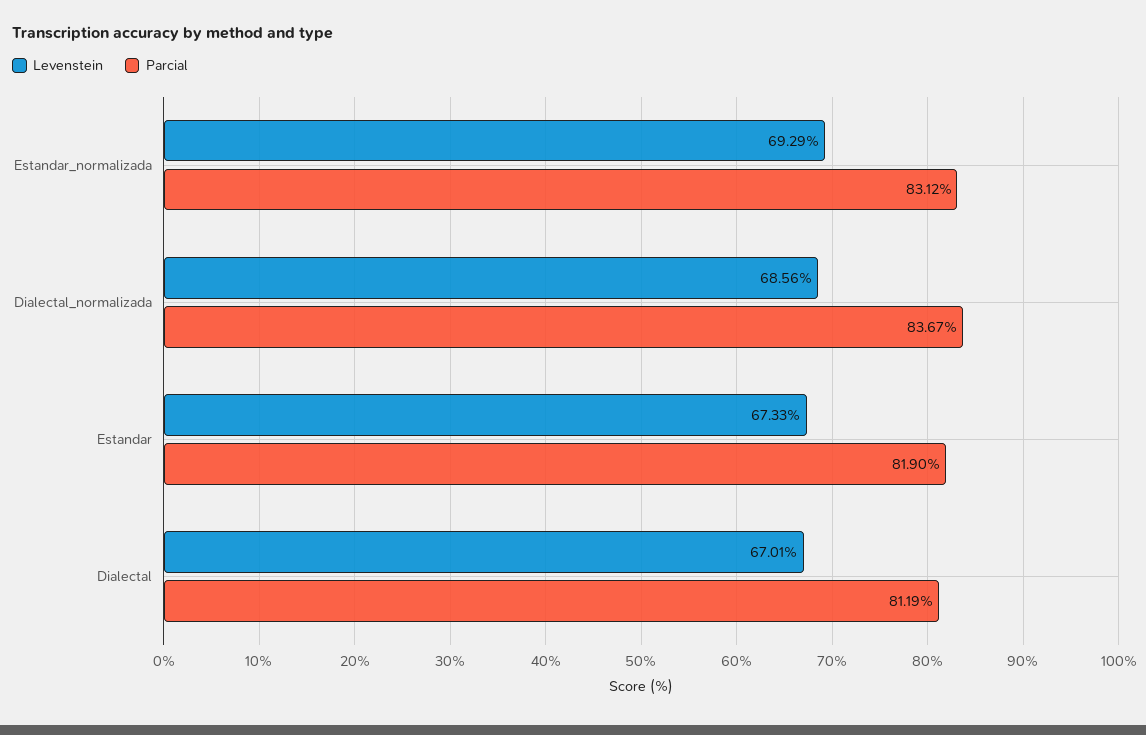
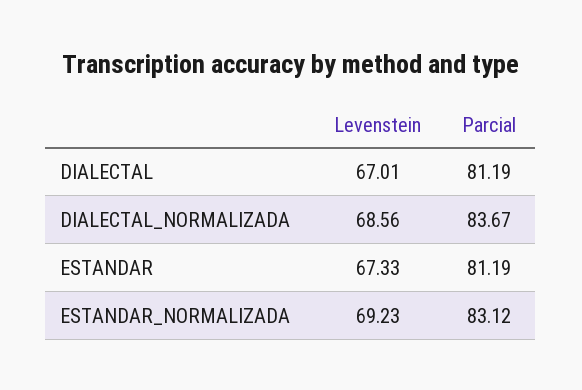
Levenstein, Estandar_normalizada: 69.29 -> 69.23
Parcial, Estandar: 81.9 -> 81.19

